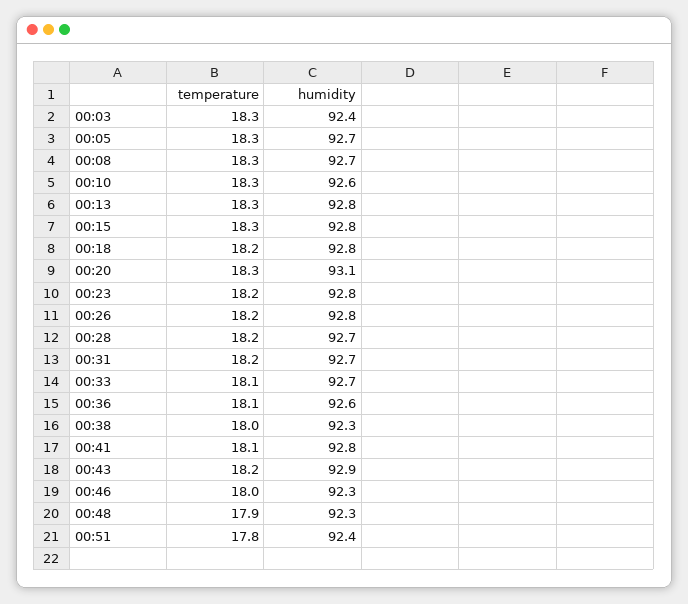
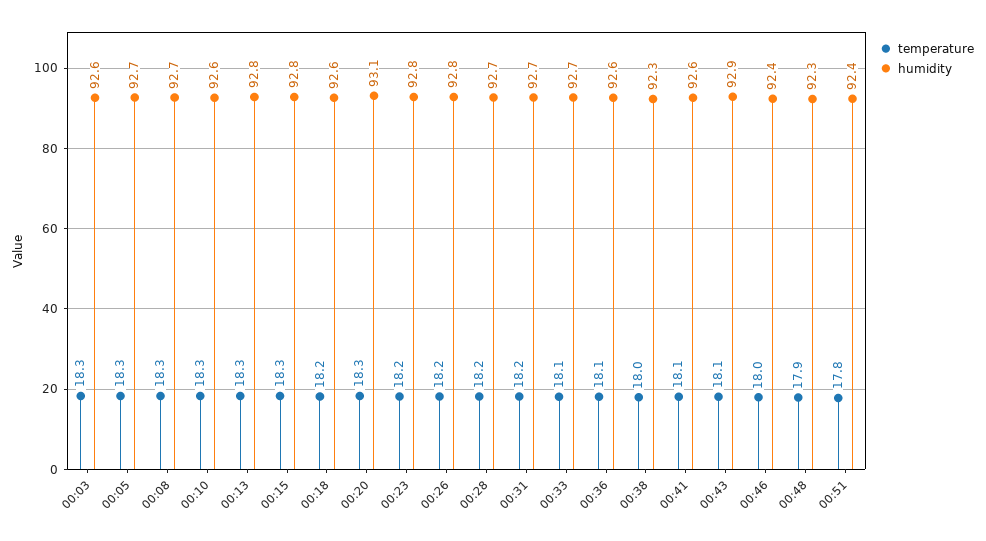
humidity, 00:03: 92.4 -> 92.6
humidity, 00:18: 92.8 -> 92.6
humidity, 00:41: 92.8 -> 92.6
temperature, 00:43: 18.2 -> 18.1
humidity, 00:46: 92.3 -> 92.4

